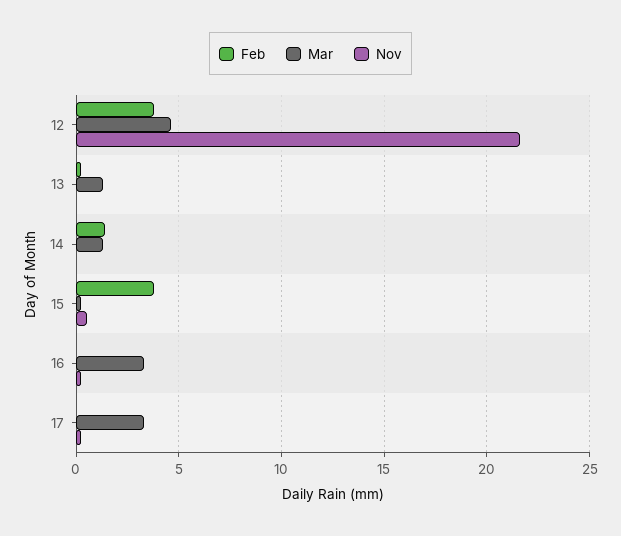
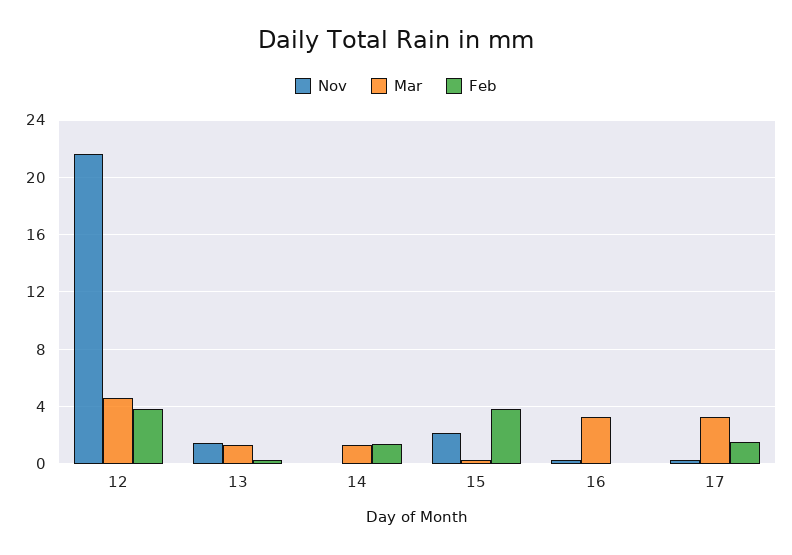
Nov, 13: 0 -> 1.5
Nov, 15: 0.5 -> 2
Feb, 17: 0 -> 1.5

